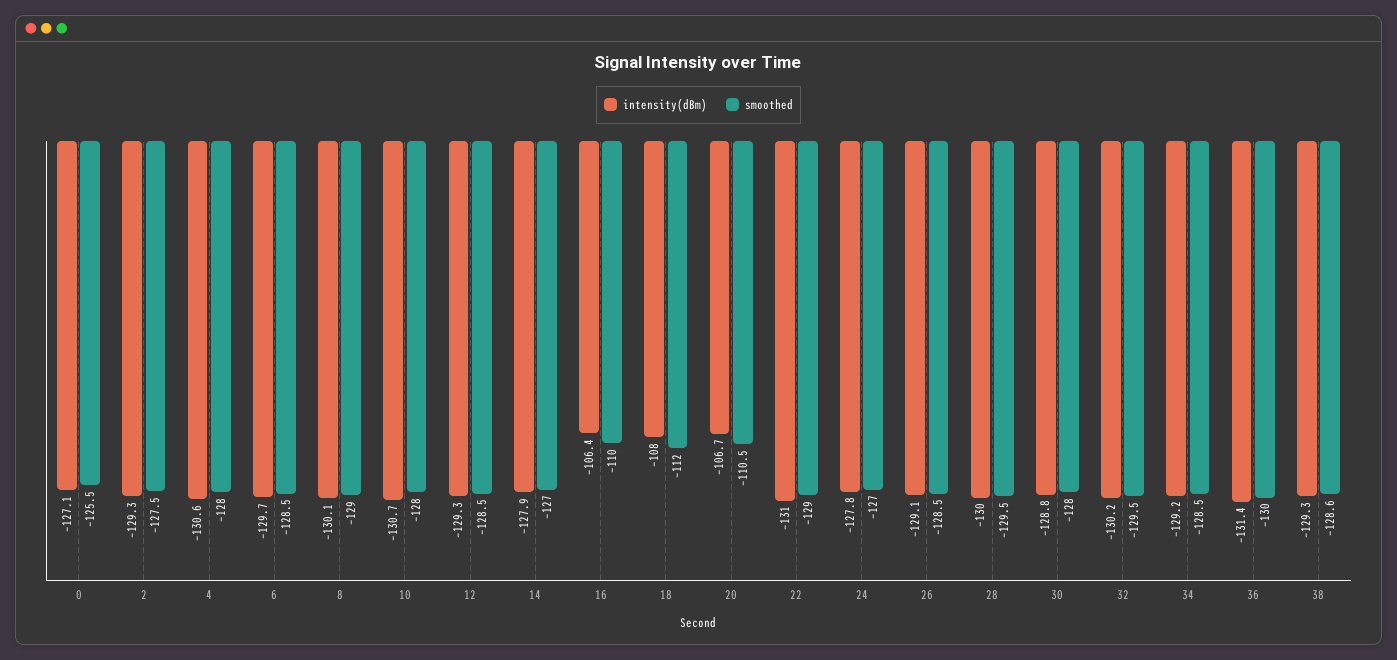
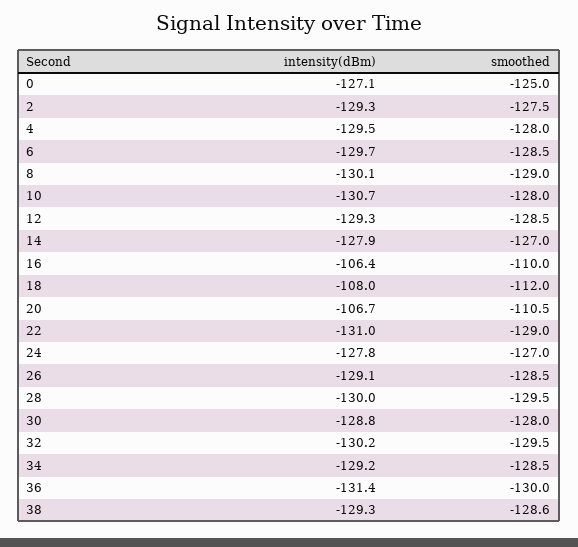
smoothed, 0: -125.5 -> -125
intensity(dBm), 4: -130.6 -> -129.5

